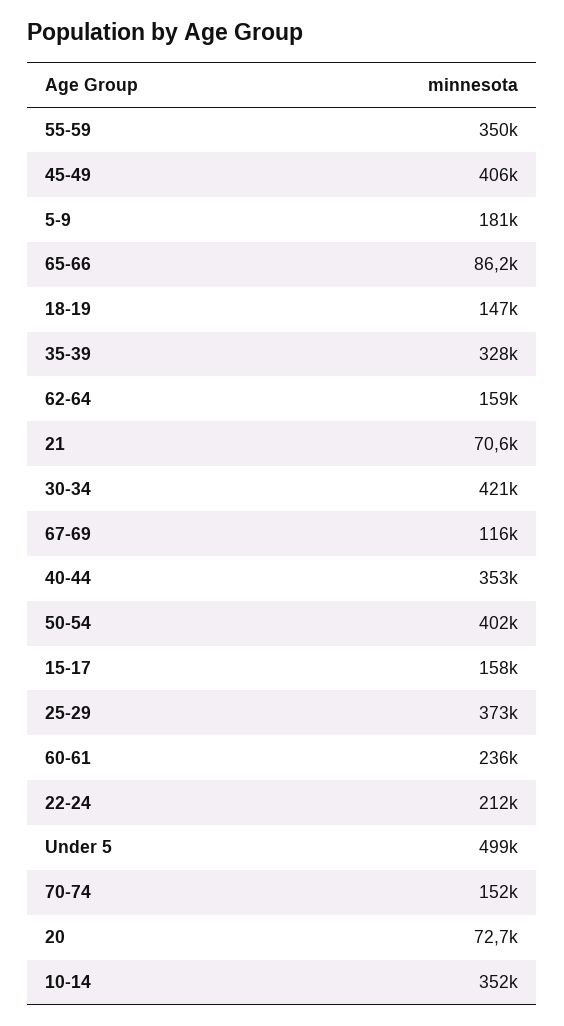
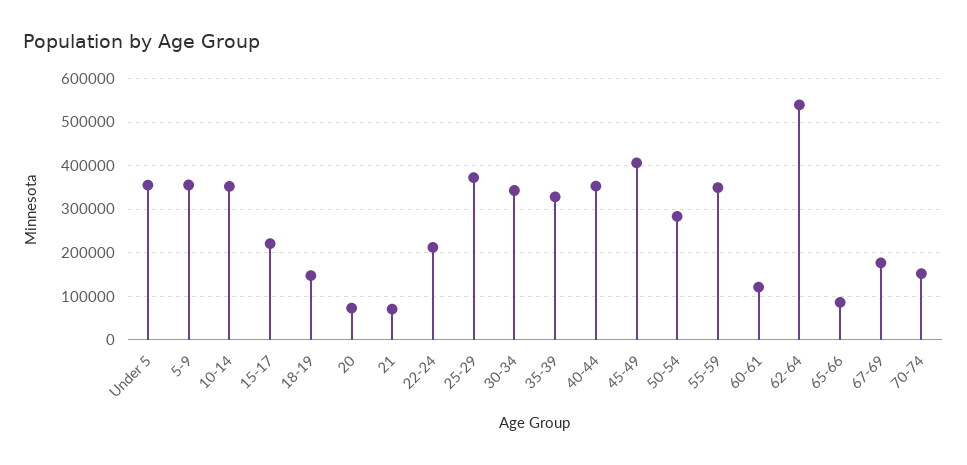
5-9: 181000 -> 360000
62-64: 159000 -> 540000
30-34: 421000 -> 340000
67-69: 116000 -> 180000
50-54: 402000 -> 280000
15-17: 158000 -> 220000
60-61: 236000 -> 120000
Under 5: 499000 -> 360000

